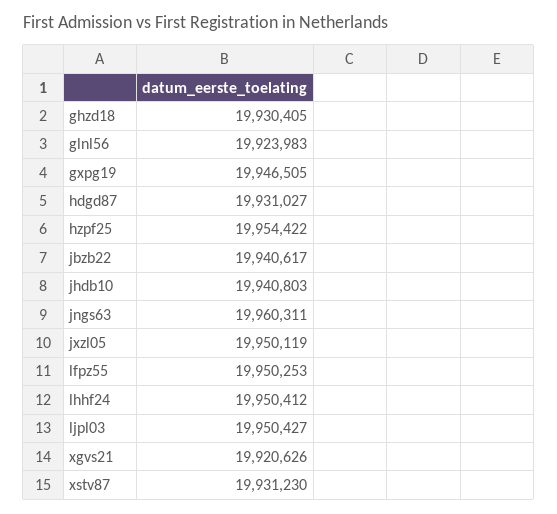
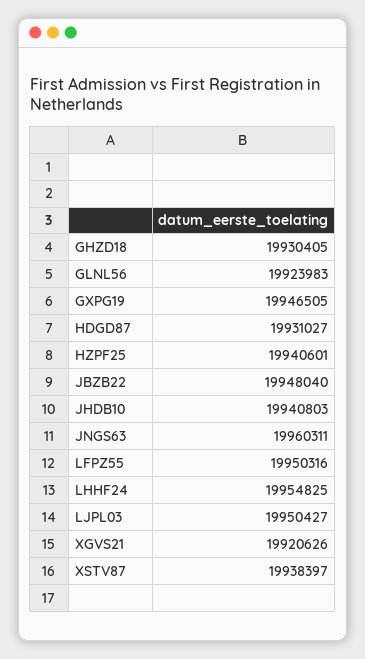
hzpf25: 19954422 -> 19940601
jbzb22: 19940617 -> 19948040
jxzl05: 19950119 -> none
lfpz55: 19950253 -> 19950316
lhhf24: 19950412 -> 19954825
xstv87: 19931230 -> 19938397

